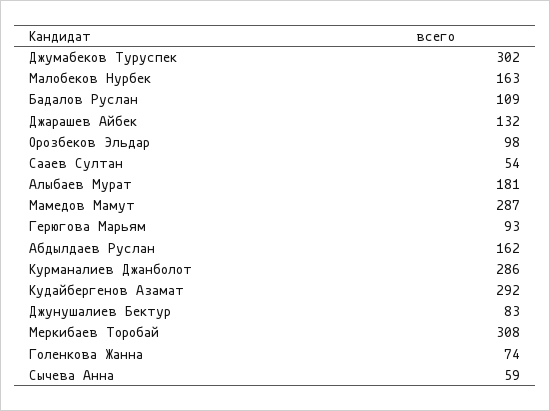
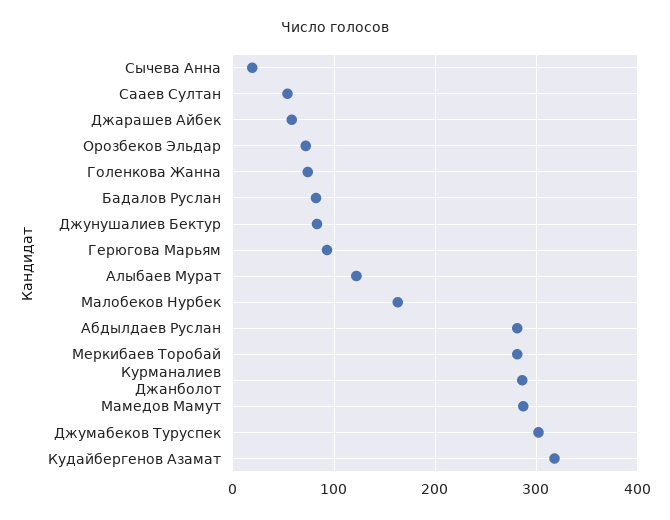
Бадалов Руслан: 109 -> 80
Джарашев Айбек: 132 -> 60
Орозбеков Эльдар: 98 -> 70
Алыбаев Мурат: 181 -> 120
Абдылдаев Руслан: 162 -> 280
Кудайбергенов Азамат: 292 -> 320
Меркибаев Торобай: 308 -> 280
Сычева Анна: 59 -> 20

